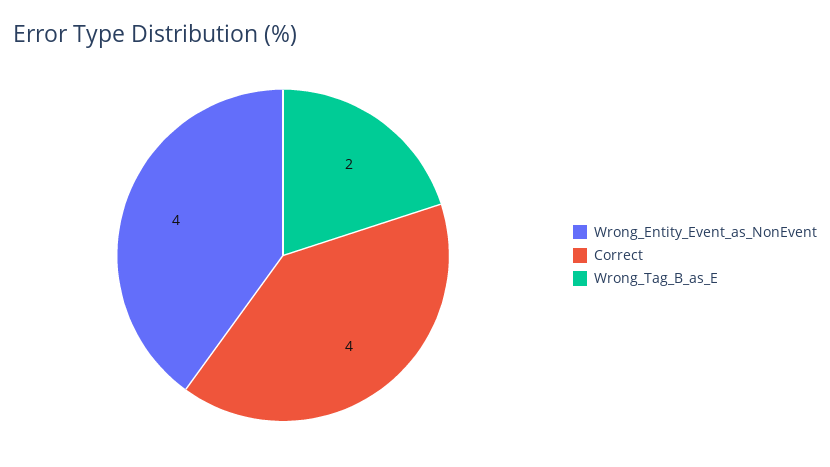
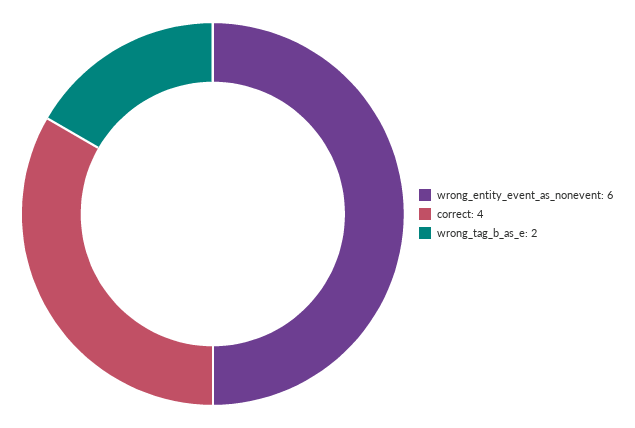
Wrong_Entity_Event_as_NonEvent: 4 -> 6

